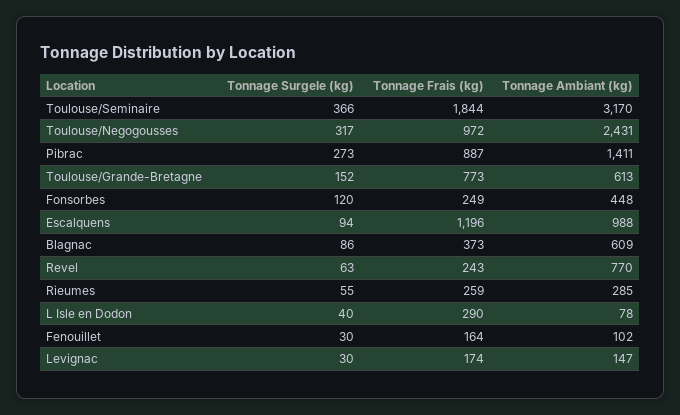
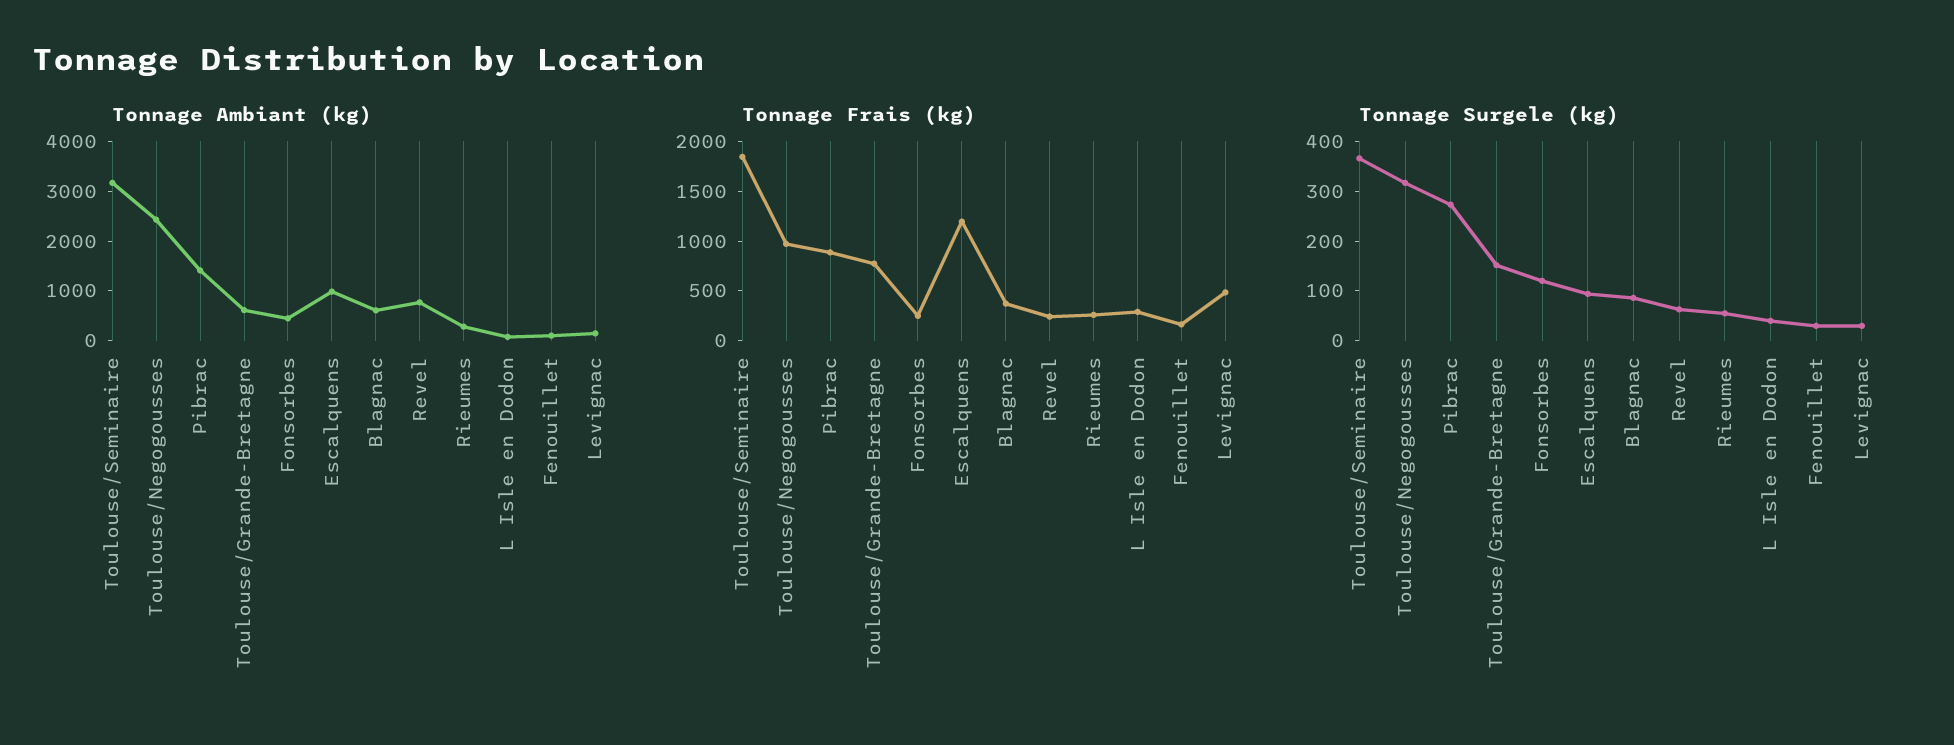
Tonnage Frais (kg), Levignac: 174 -> 500

